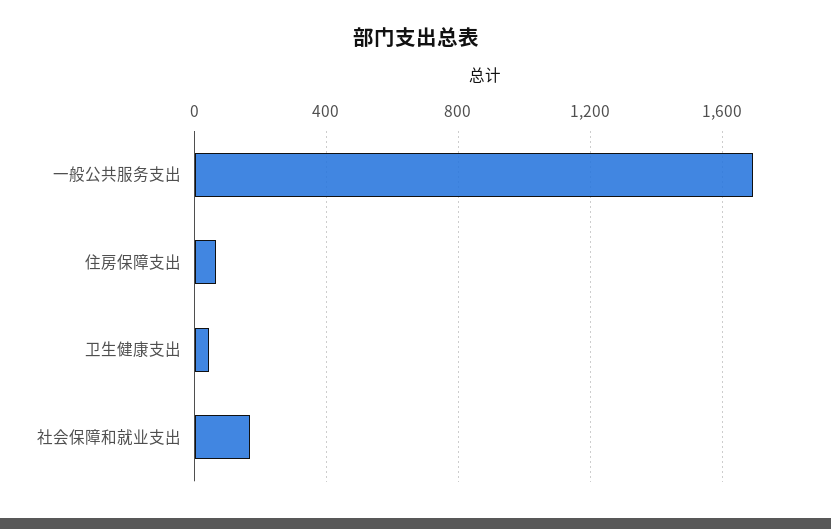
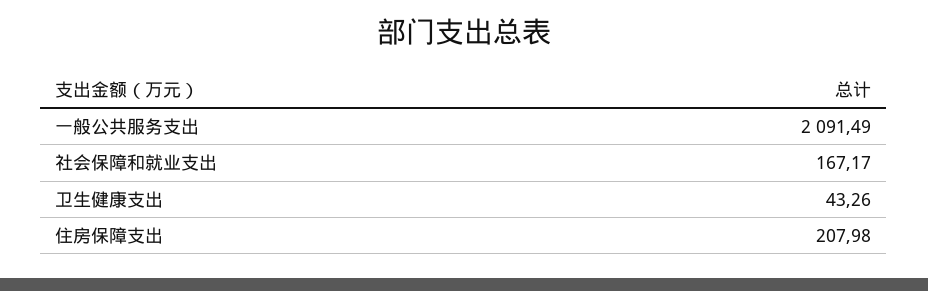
一般公共服务支出: 1700 -> 2091.49
住房保障支出: 50 -> 207.98

